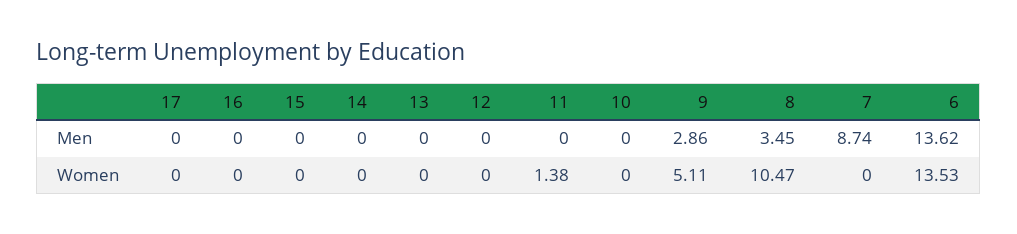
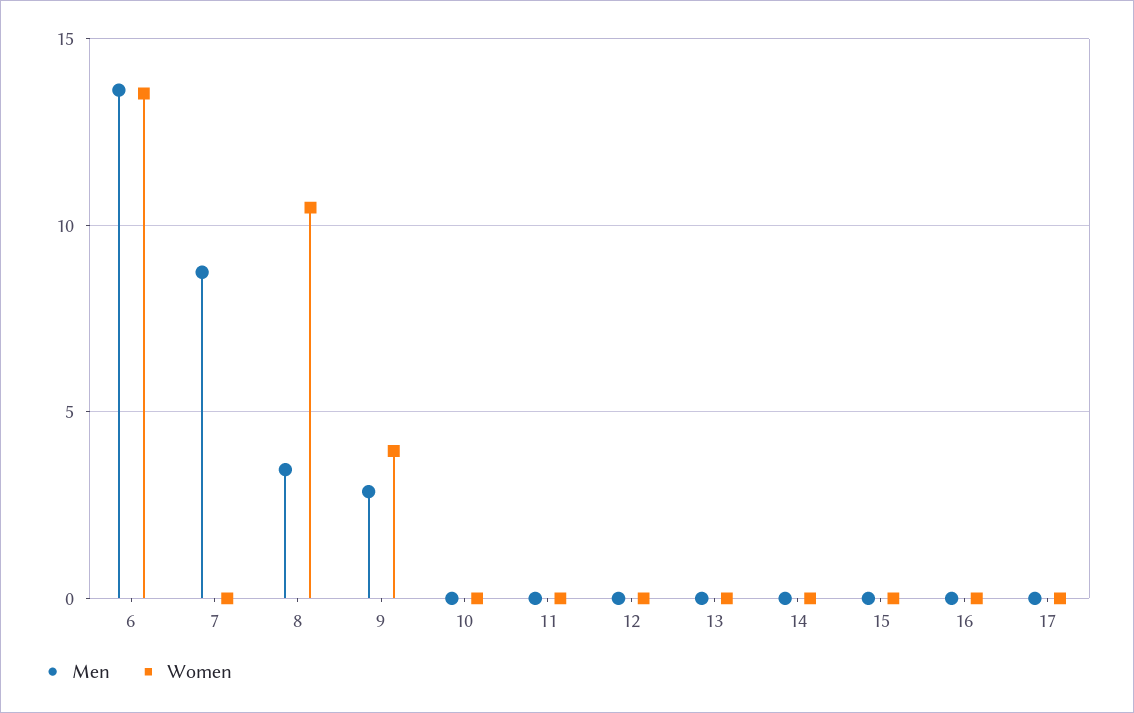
Women, 11: 1.38 -> 0
Women, 9: 5.11 -> 4

